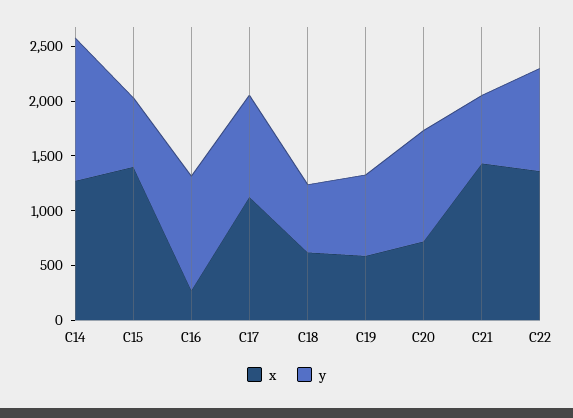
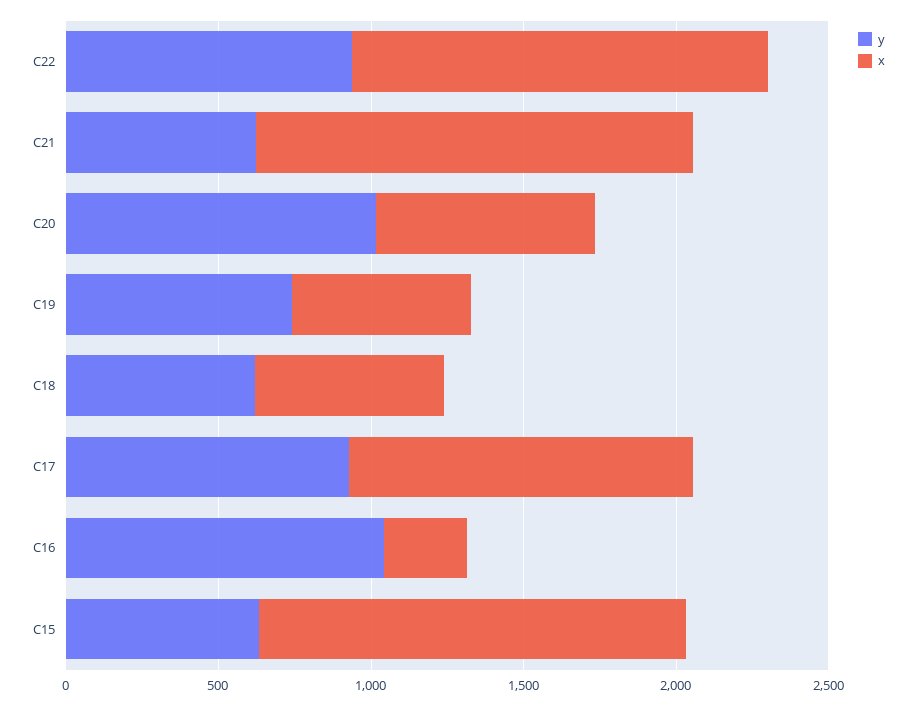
x, C14: 1300 -> none
y, C14: 1300 -> none

